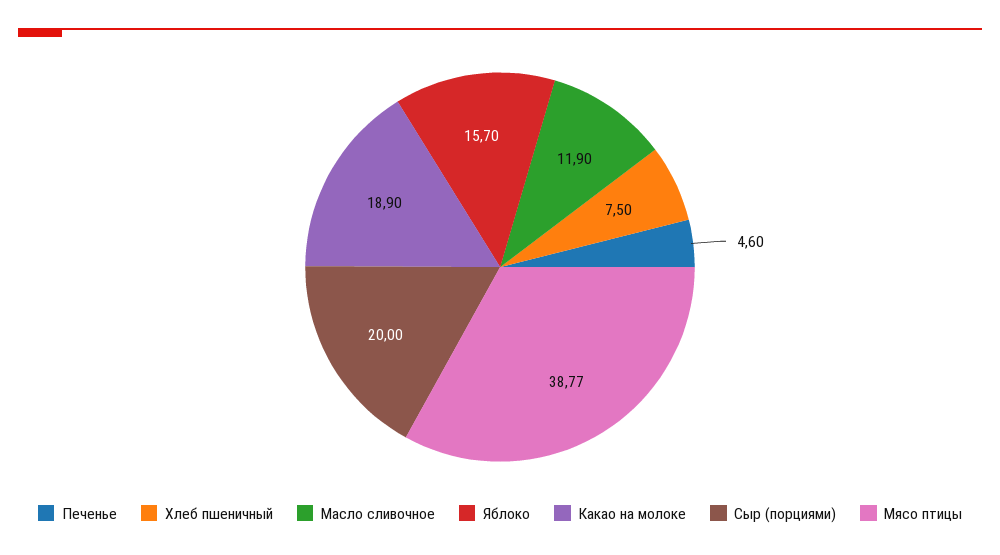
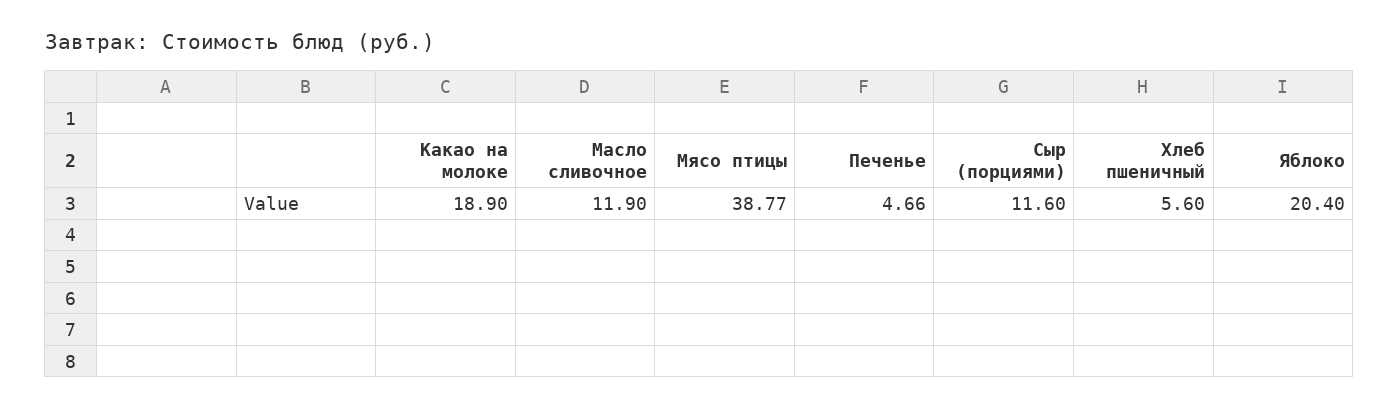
Печенье: 4.6 -> 4.66
Хлеб пшеничный: 7.5 -> 5.6
Яблоко: 15.7 -> 20.4
Сыр (порциями): 20 -> 11.6

